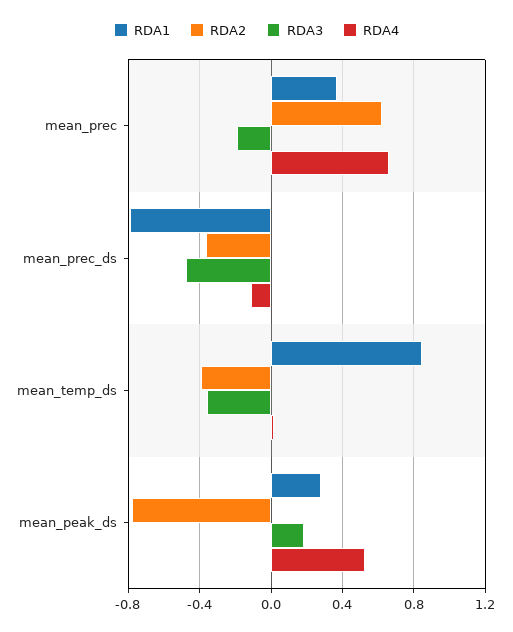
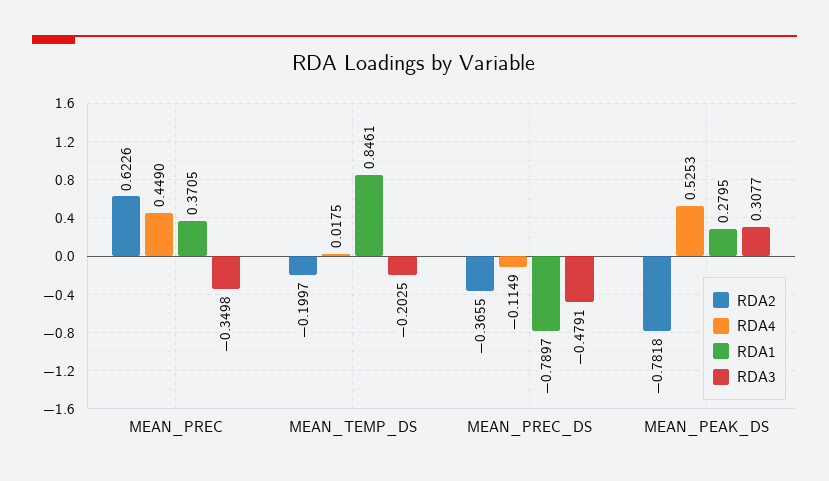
RDA3, mean_prec: -0.2 -> -0.3498
RDA4, mean_prec: 0.65 -> 0.449
RDA2, mean_temp_ds: -0.4 -> -0.1997
RDA3, mean_temp_ds: -0.35 -> -0.2025
RDA3, mean_peak_ds: 0.2 -> 0.3077

